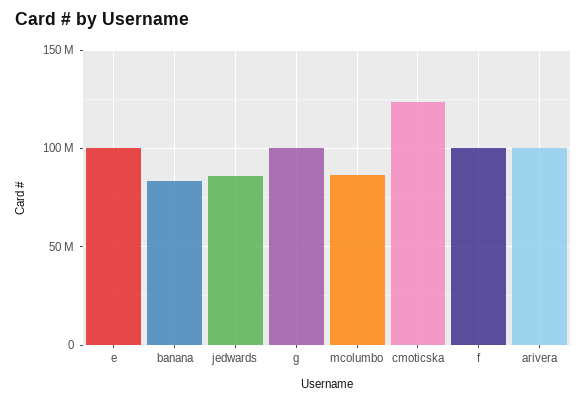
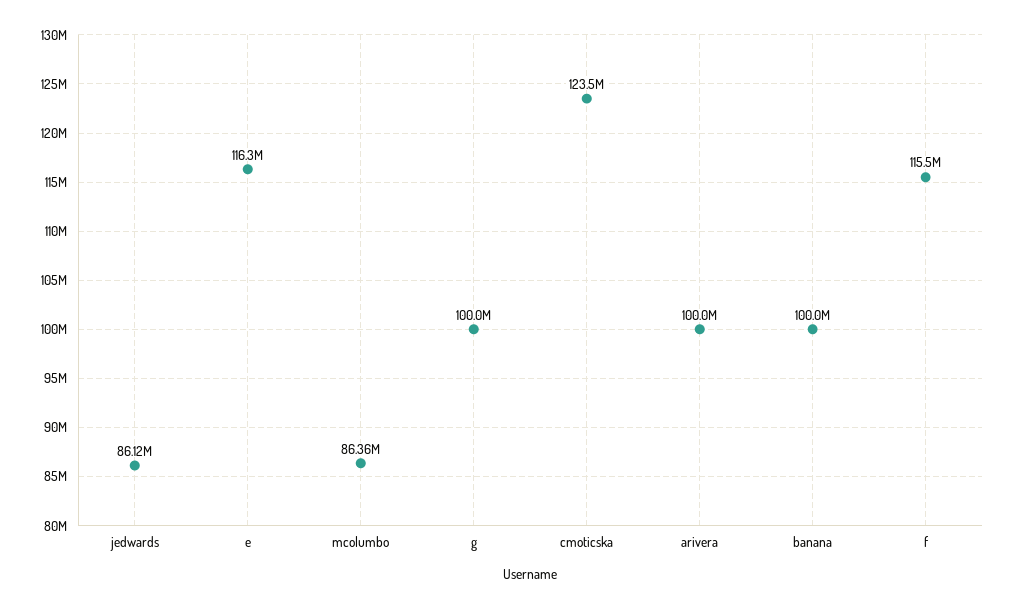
e: 100000000 -> 116300000
banana: 85000000 -> 100000000
f: 100000000 -> 115500000

